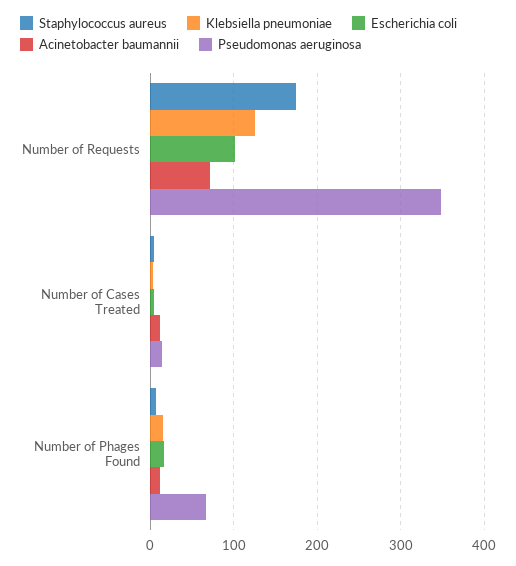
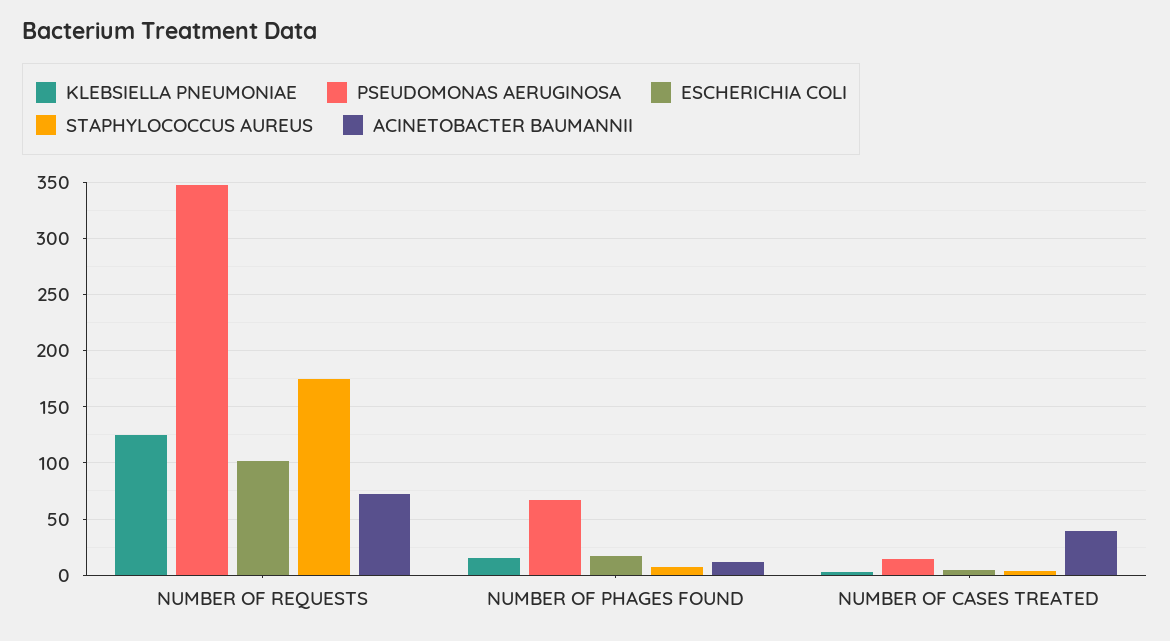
Acinetobacter baumannii, Number of Cases Treated: 10 -> 40

